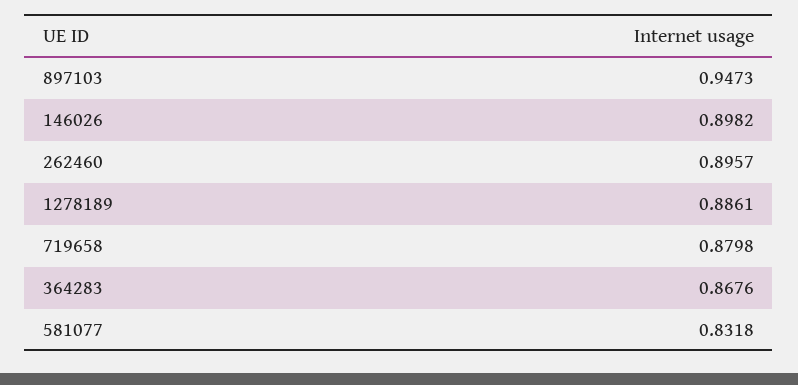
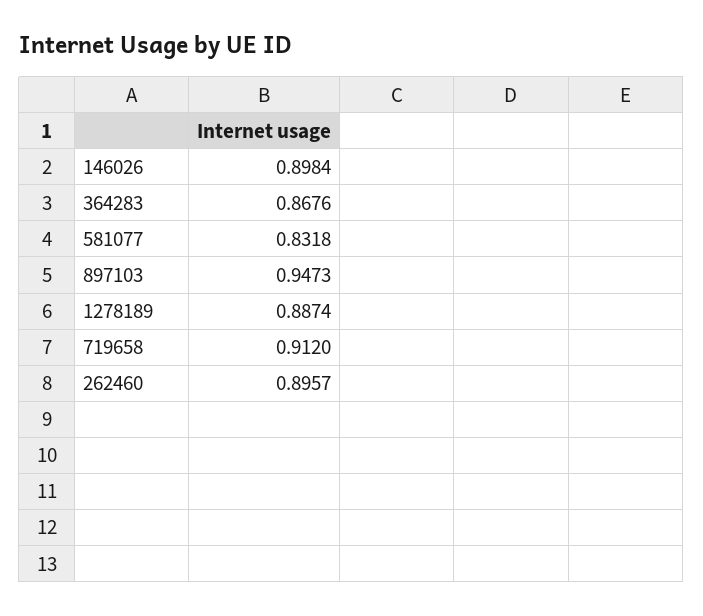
146026: 0.8982 -> 0.8984
1278189: 0.8861 -> 0.8874
719658: 0.8798 -> 0.912

